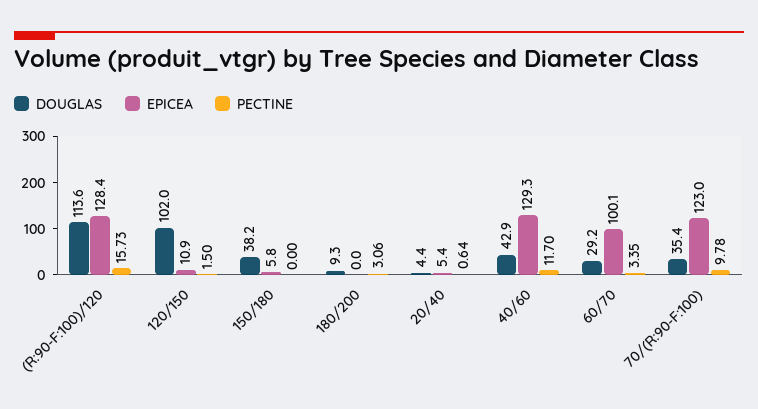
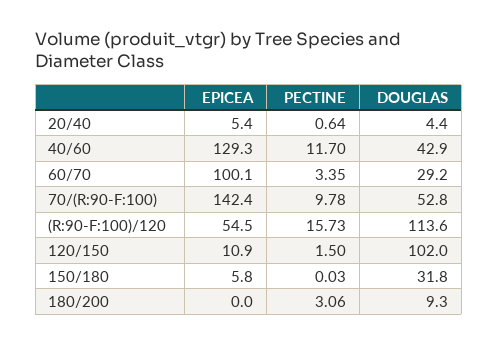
EPICEA, (R:90-F:100)/120: 128.4 -> 54.5
DOUGLAS, 150/180: 38.2 -> 31.8
PECTINE, 150/180: 0 -> 0.03
DOUGLAS, 70/(R:90-F:100): 35.4 -> 52.8
EPICEA, 70/(R:90-F:100): 123 -> 142.4

